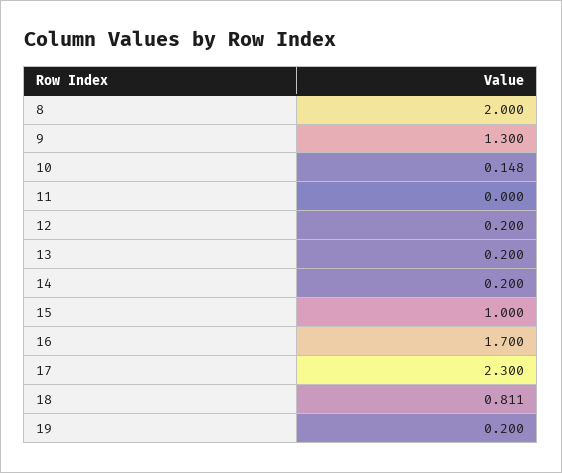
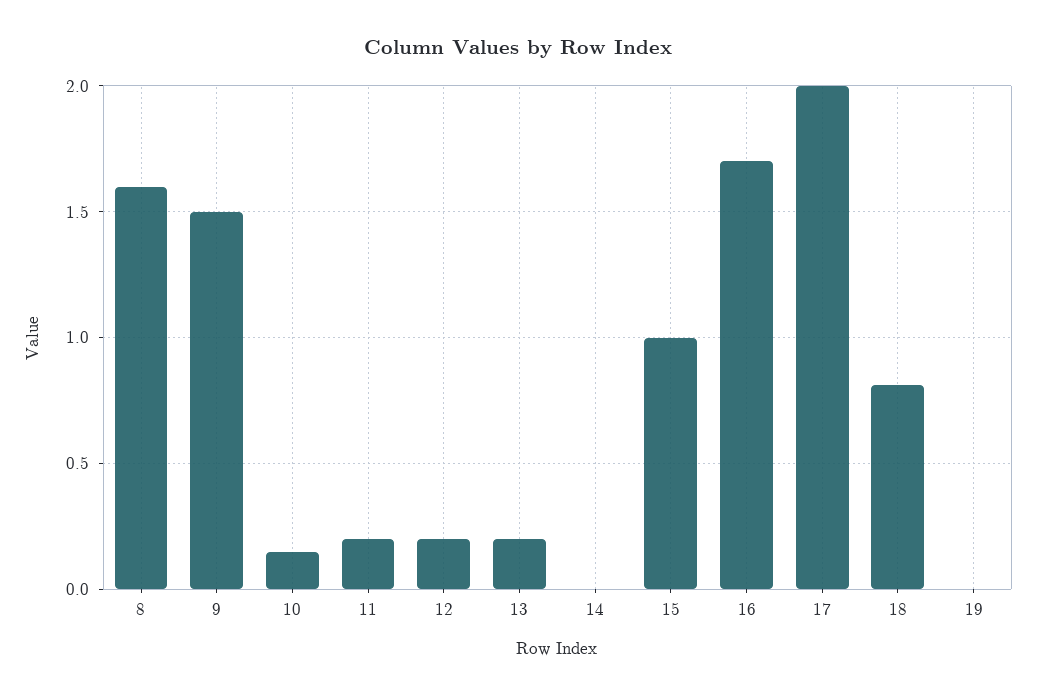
8: 2 -> 1.6
9: 1.3 -> 1.5
11: 0 -> 0.2
14: 0.2 -> 0
17: 2.3 -> 2
19: 0.2 -> 0

